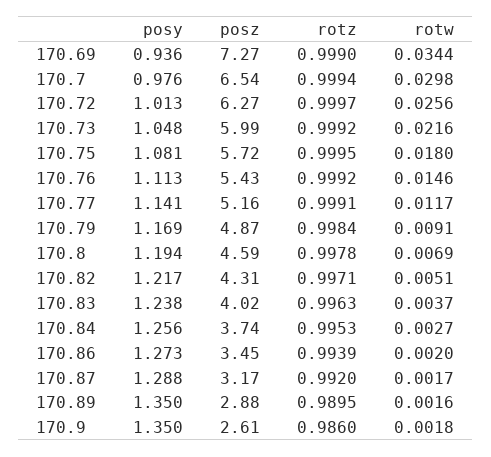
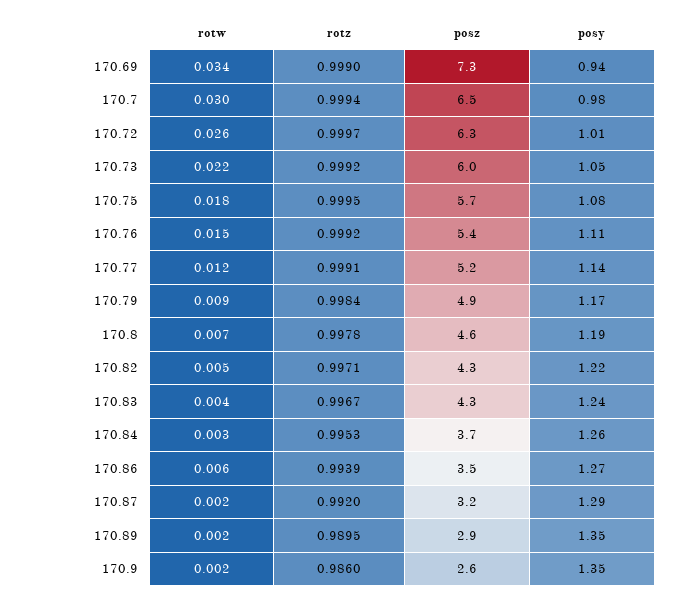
posz, 170.83: 4.02 -> 4.3
rotz, 170.83: 0.9963 -> 0.9967
rotw, 170.86: 0.002 -> 0.006

